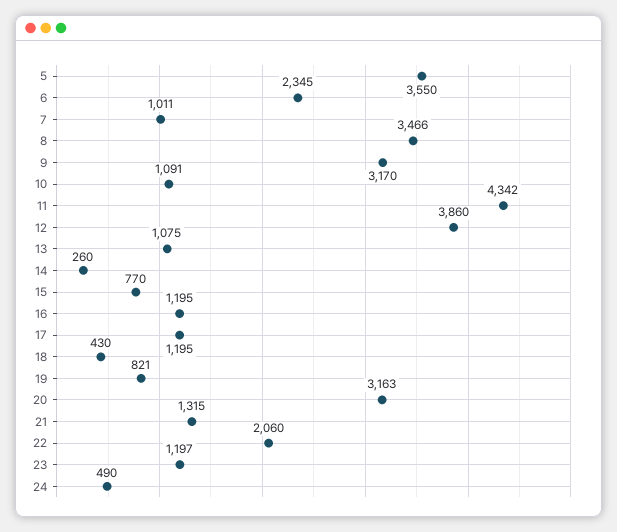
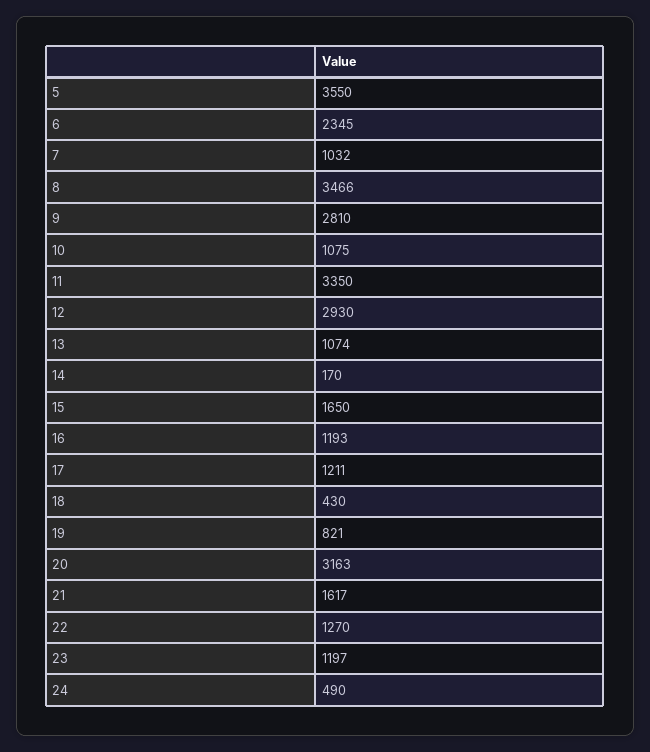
7: 1011 -> 1032
9: 3170 -> 2810
10: 1091 -> 1075
11: 4342 -> 3350
12: 3860 -> 2930
13: 1075 -> 1074
14: 260 -> 170
15: 770 -> 1650
16: 1195 -> 1193
17: 1195 -> 1211
21: 1315 -> 1617
22: 2060 -> 1270

